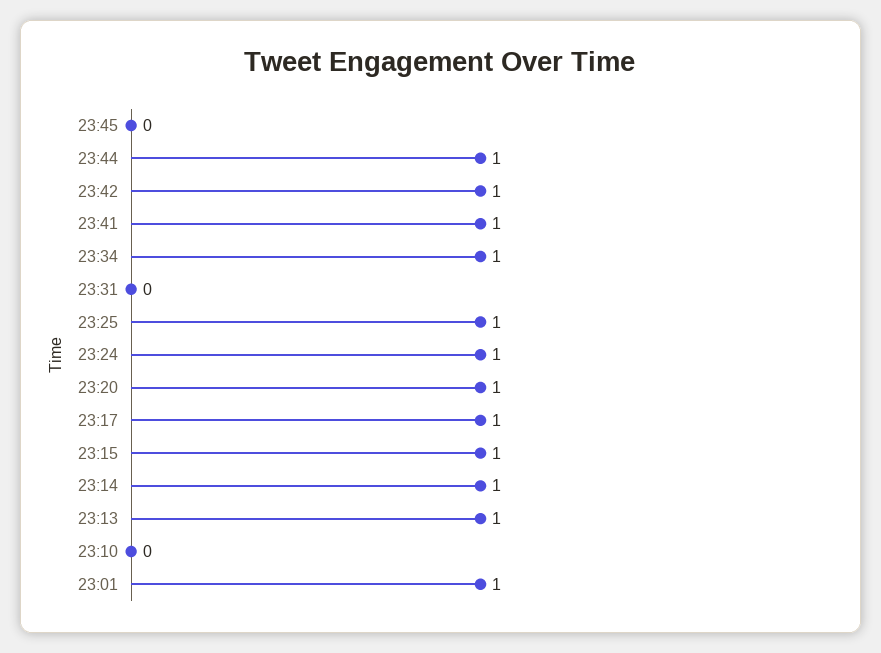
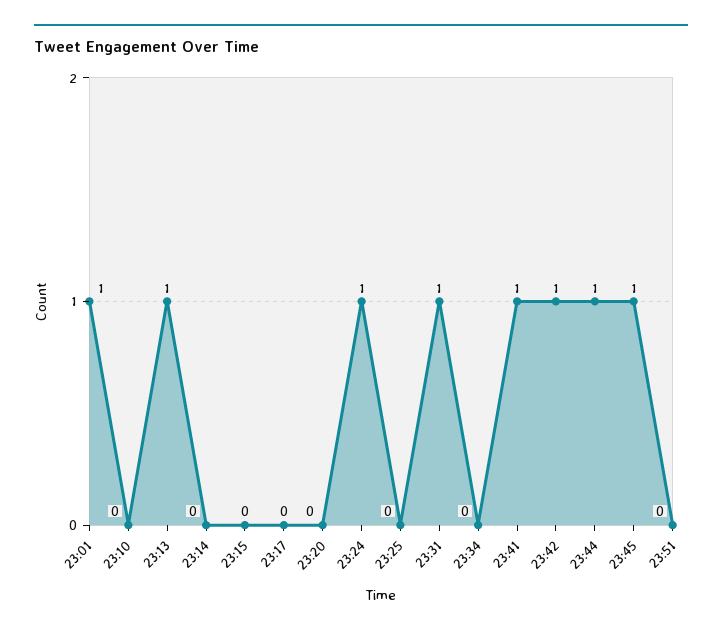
23:45: 0 -> 1
23:34: 1 -> 0
23:31: 0 -> 1
23:25: 1 -> 0
23:20: 1 -> 0
23:17: 1 -> 0
23:15: 1 -> 0
23:14: 1 -> 0
23:51: none -> 0

